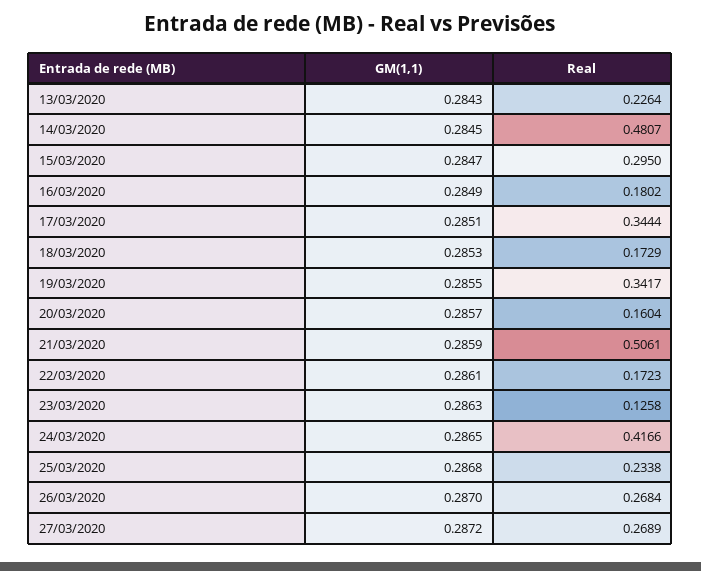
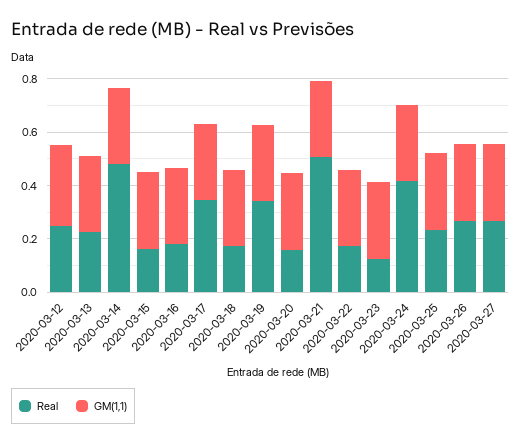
Real, 15/03/2020: 0.295 -> 0.15
Real, 2020-03-12: none -> 0.25
GM(1,1), 2020-03-12: none -> 0.3

